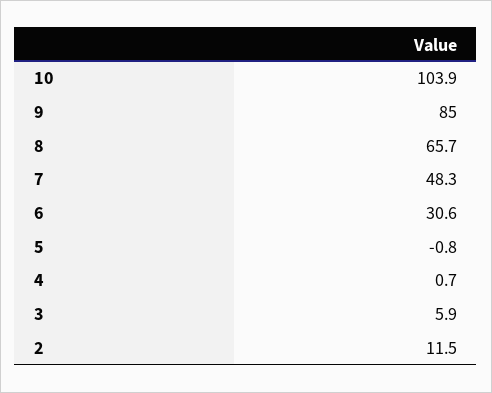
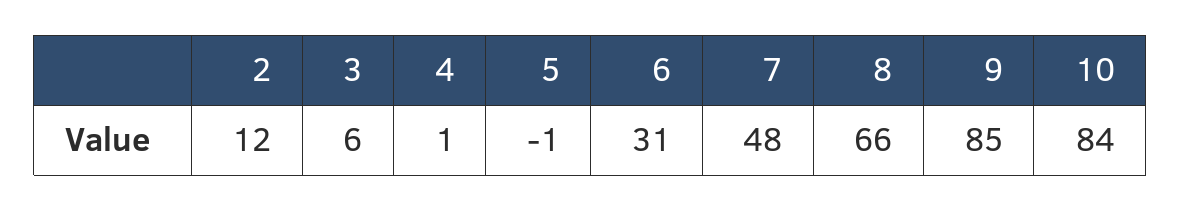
10: 103.9 -> 84

